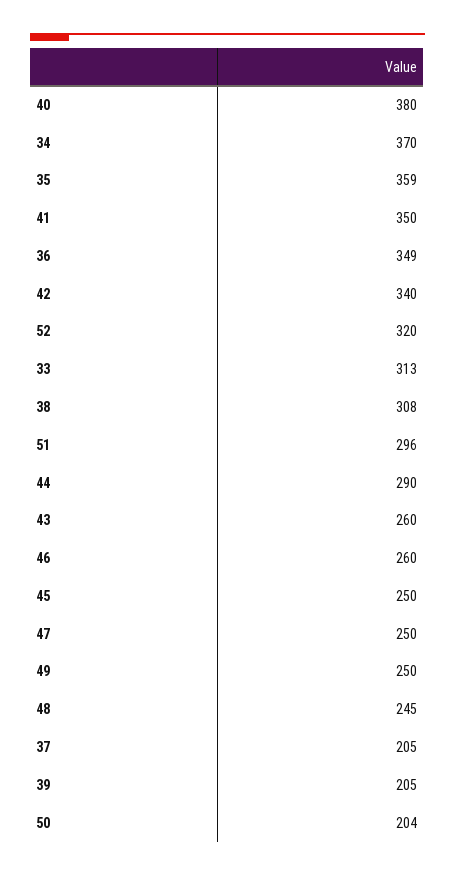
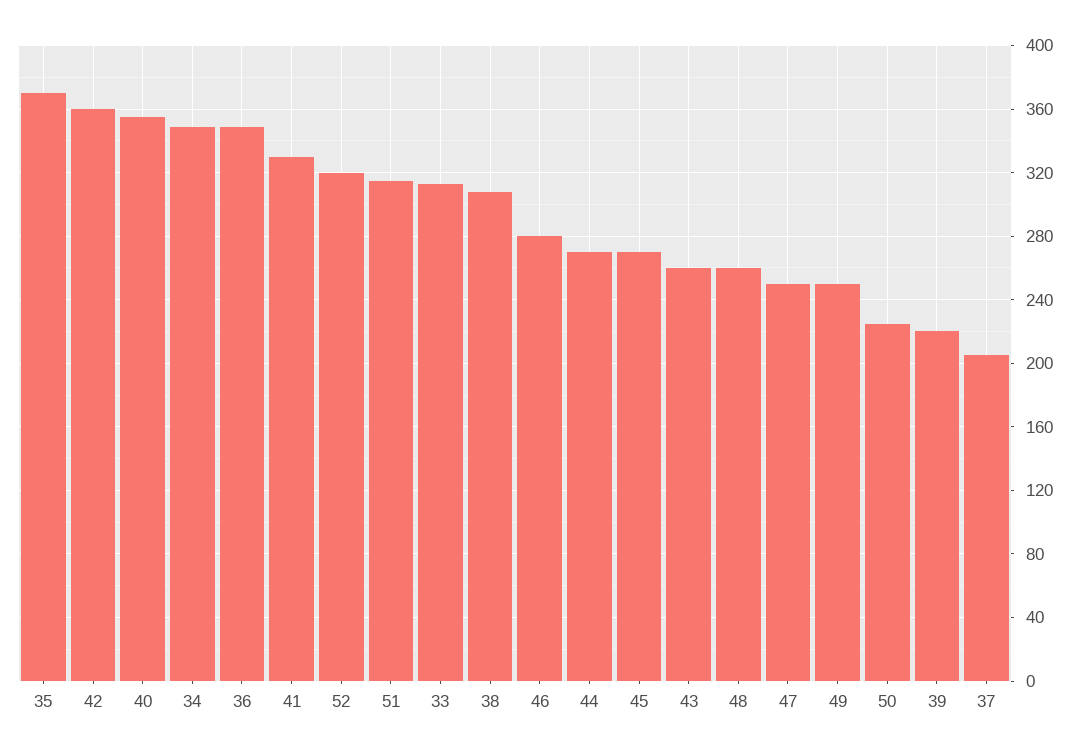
40: 380 -> 355
34: 370 -> 350
35: 359 -> 370
41: 350 -> 330
42: 340 -> 360
51: 296 -> 315
44: 290 -> 270
46: 260 -> 280
45: 250 -> 270
48: 245 -> 260
39: 205 -> 220
50: 204 -> 225

